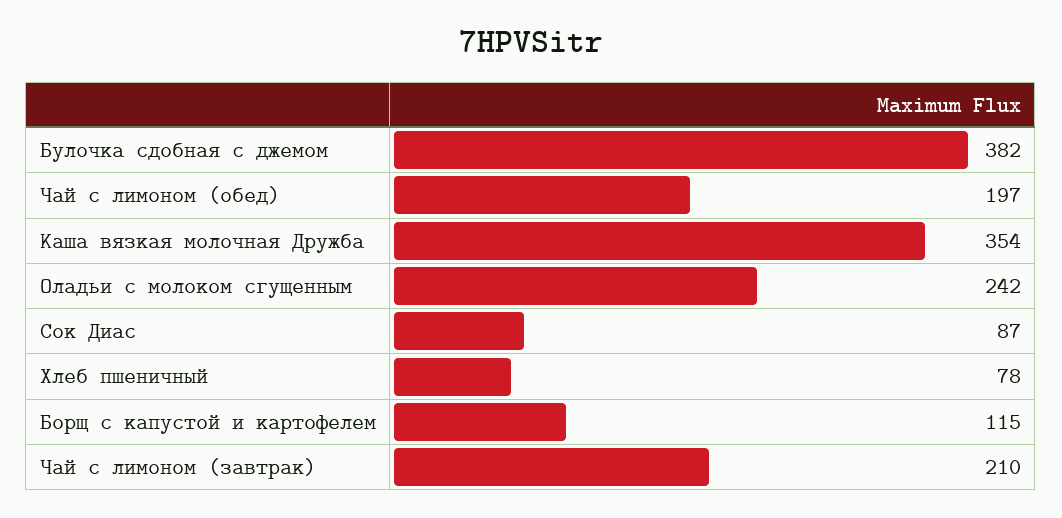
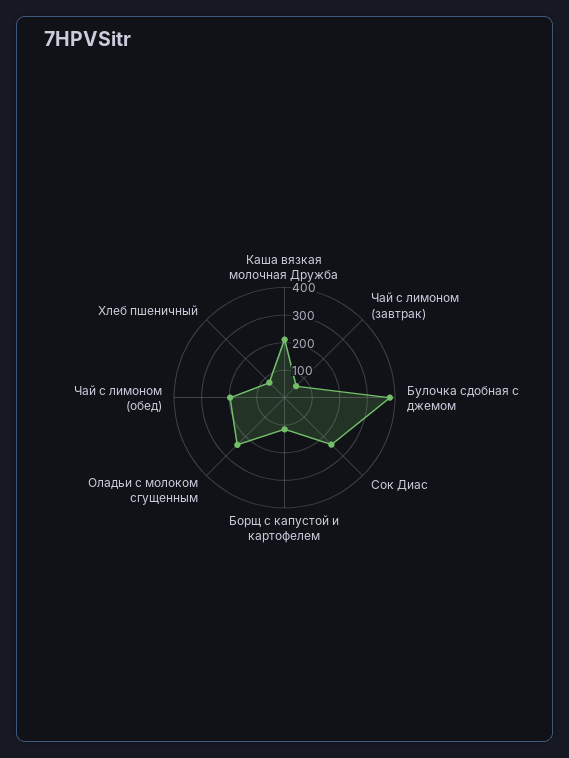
Каша вязкая молочная Дружба: 354 -> 200
Сок Диас: 87 -> 250
Чай с лимоном (завтрак): 210 -> 50

